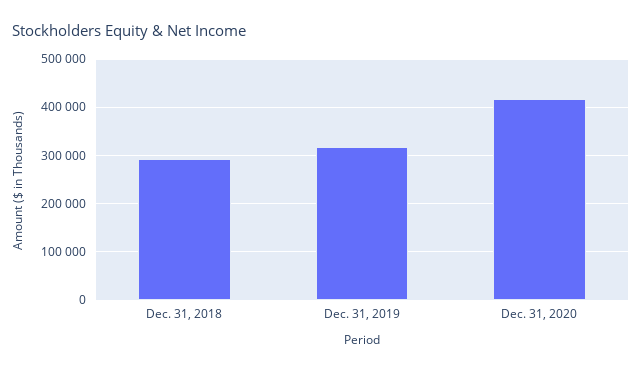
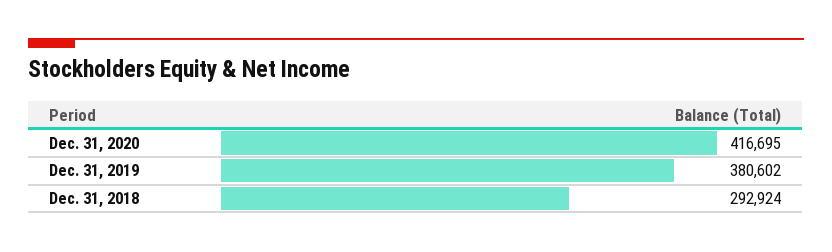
Dec. 31, 2019: 320000 -> 380602

